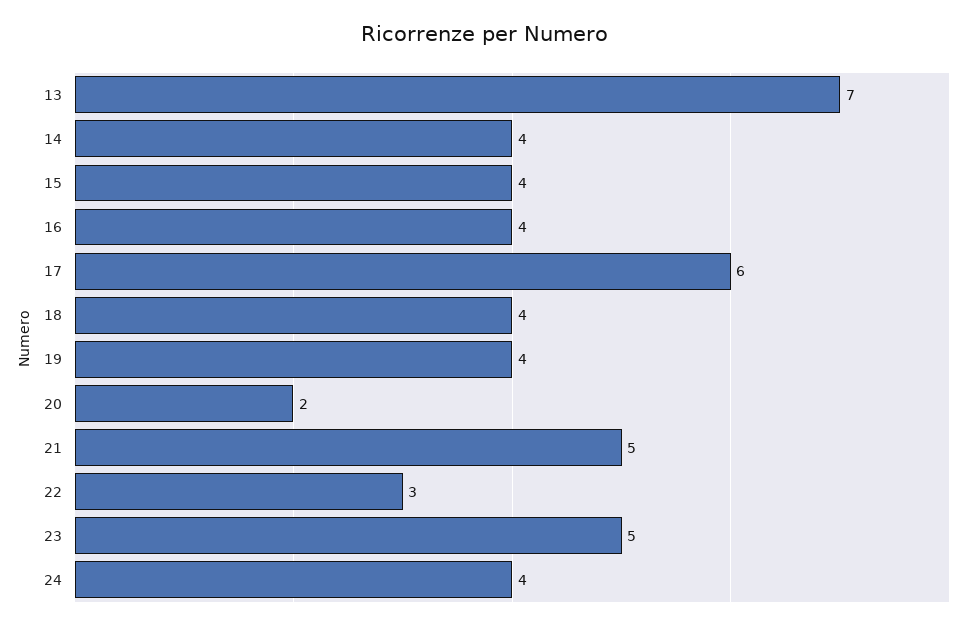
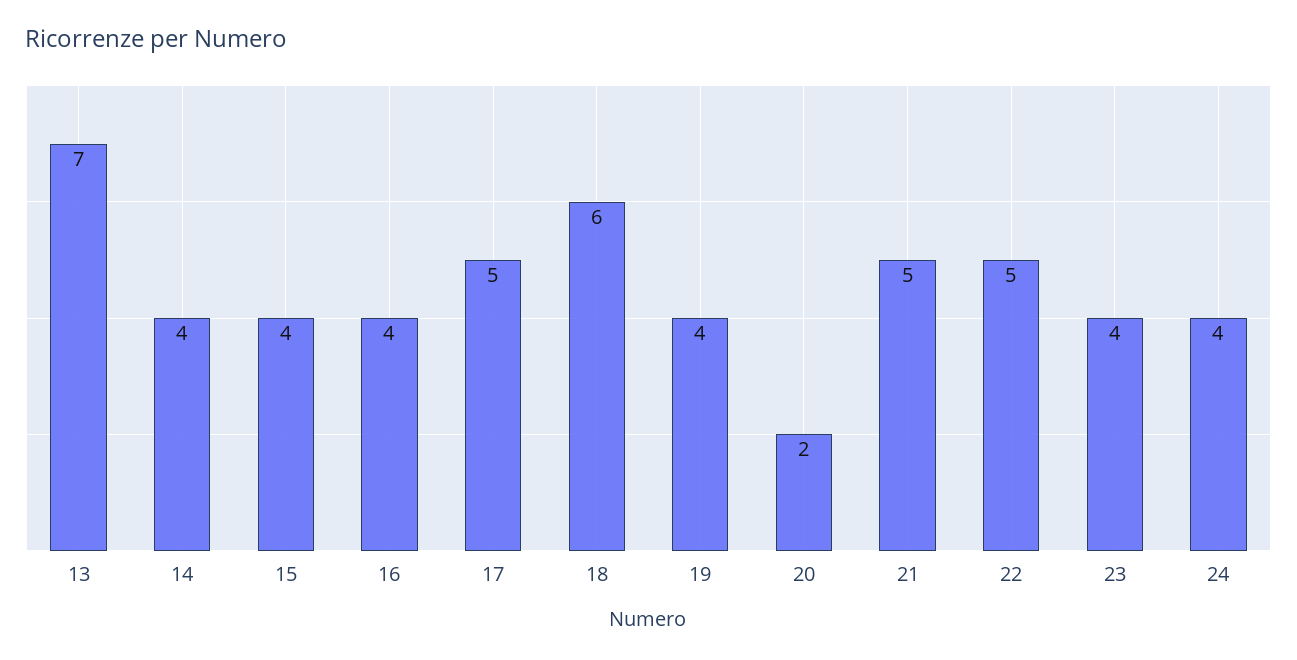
17: 6 -> 5
18: 4 -> 6
22: 3 -> 5
23: 5 -> 4

